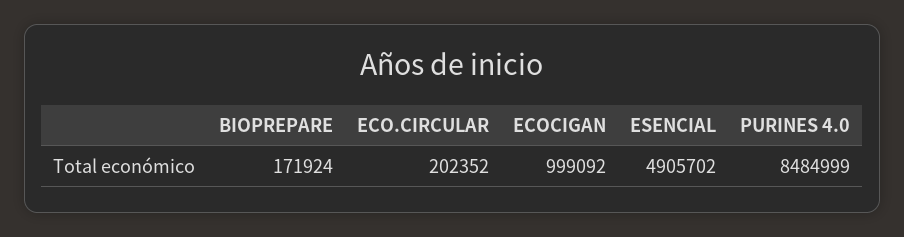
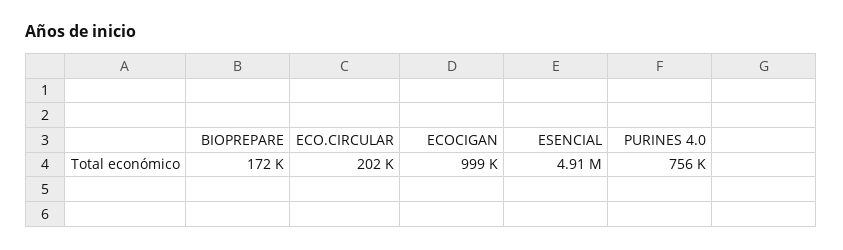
PURINES 4.0: 8484999 -> 756000

